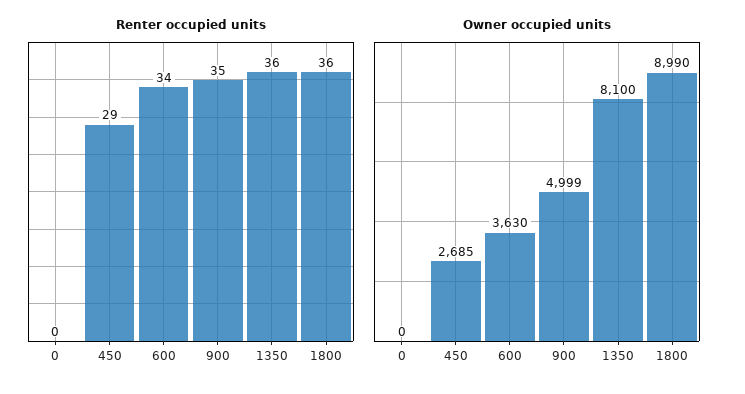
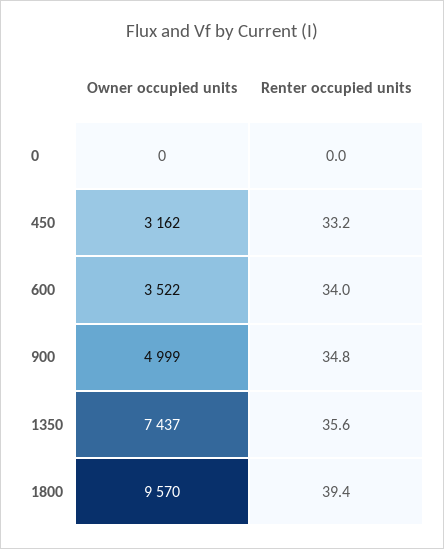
Renter occupied units, 450: 29 -> 33.2
Renter occupied units, 1800: 36 -> 39.4
Owner occupied units, 450: 2685 -> 3162
Owner occupied units, 600: 3630 -> 3522
Owner occupied units, 1350: 8100 -> 7437
Owner occupied units, 1800: 8990 -> 9570

